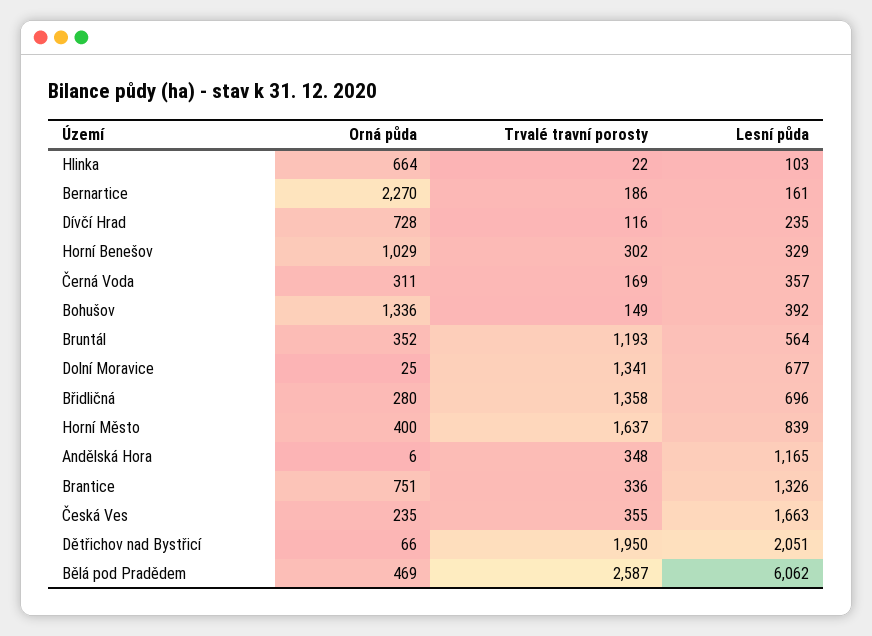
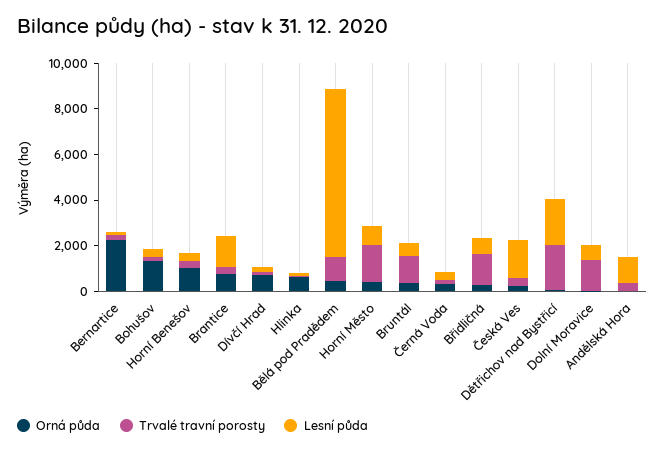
Trvalé travní porosty, Bělá pod Pradědem: 2587 -> 1000
Lesní půda, Bělá pod Pradědem: 6062 -> 7500

